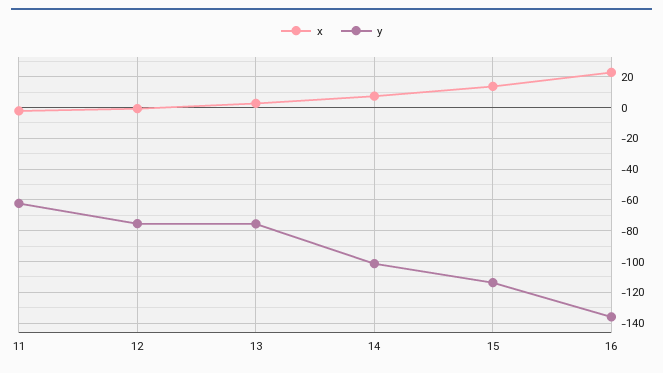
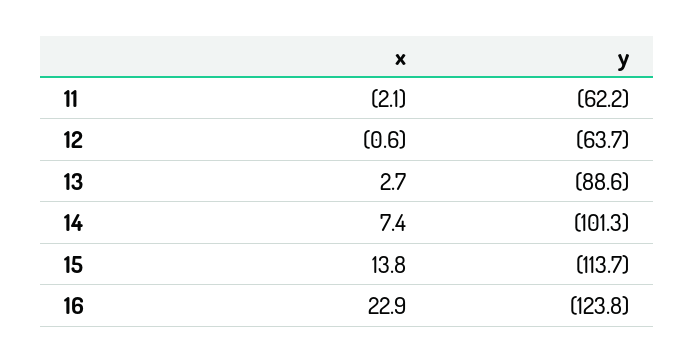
y, 12: -75 -> -63.7
y, 13: -75 -> -88.6
y, 16: -135 -> -123.8

